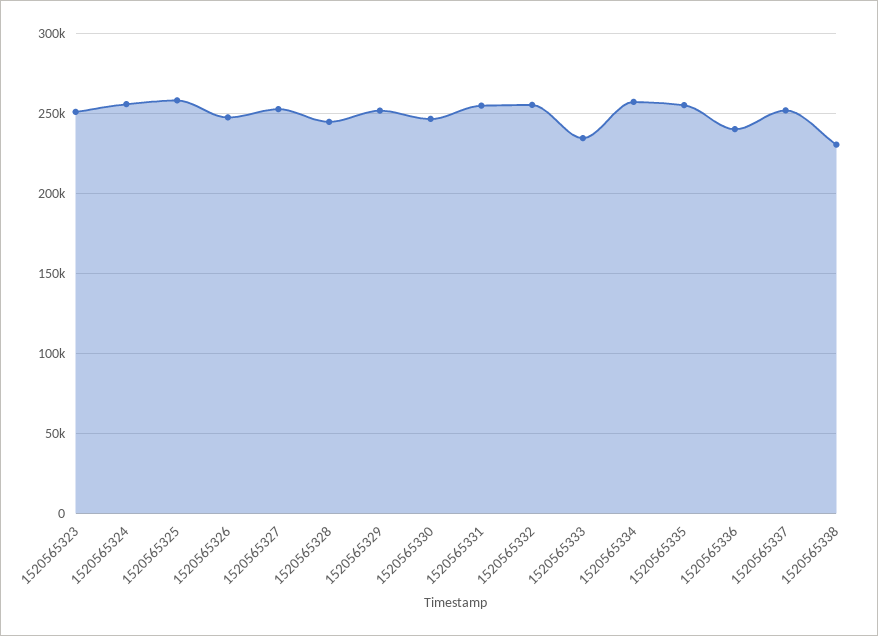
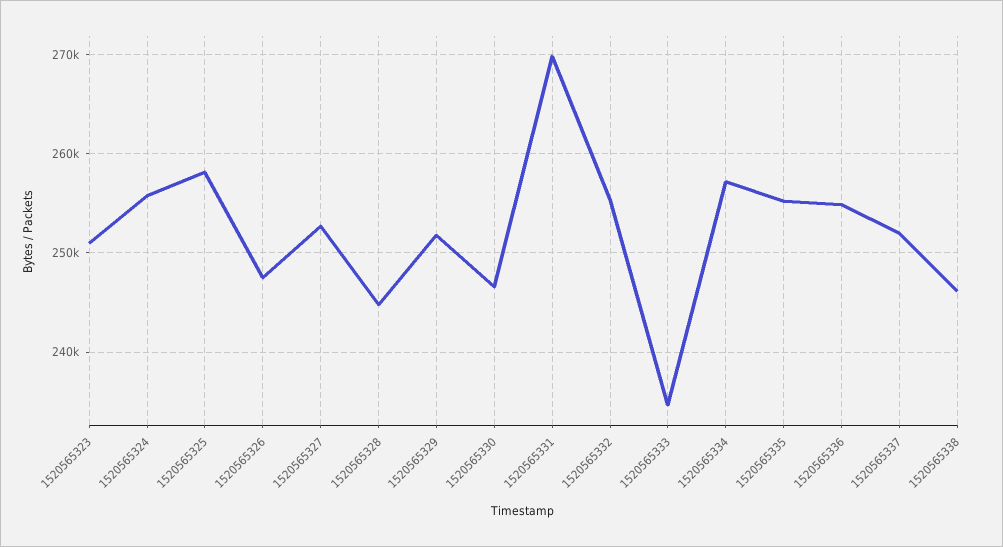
1520565331: 255000 -> 270000
1520565336: 240000 -> 255000
1520565338: 230000 -> 246000

